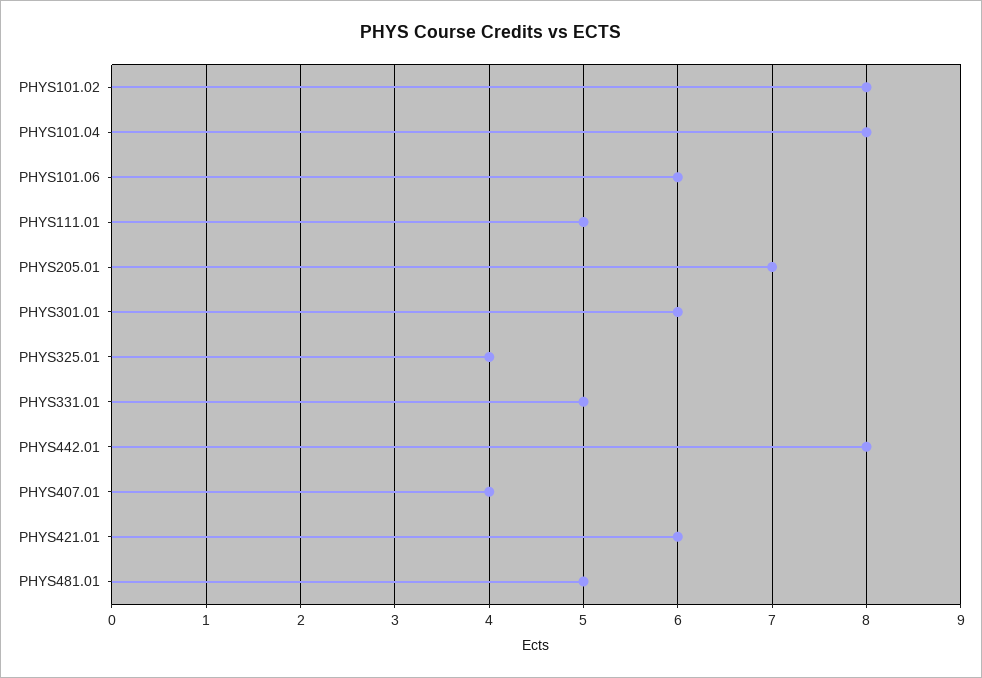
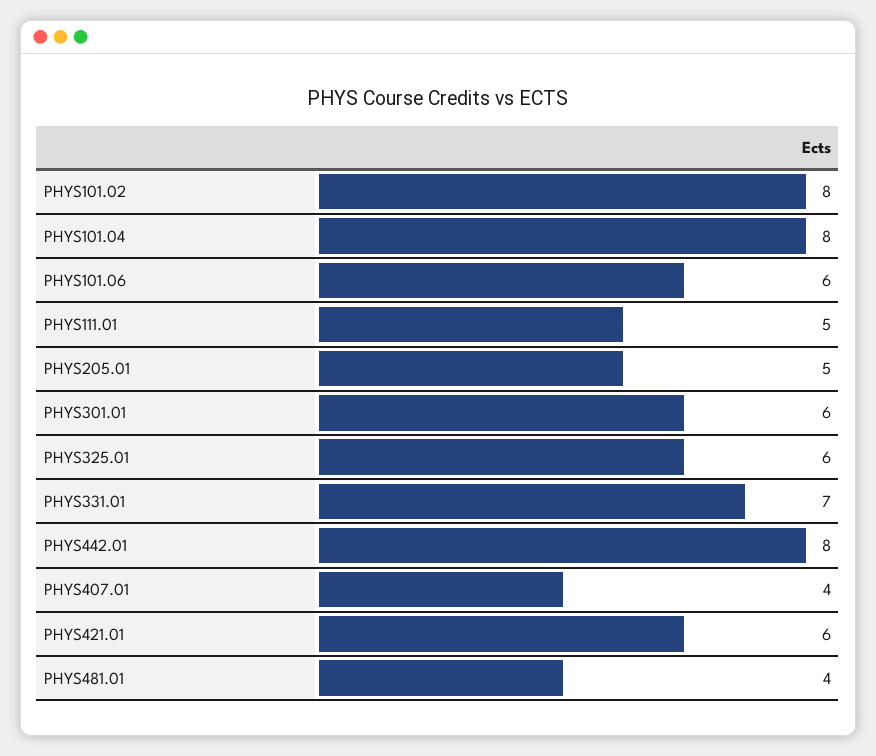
PHYS205.01: 7 -> 5
PHYS325.01: 4 -> 6
PHYS331.01: 5 -> 7
PHYS481.01: 5 -> 4

